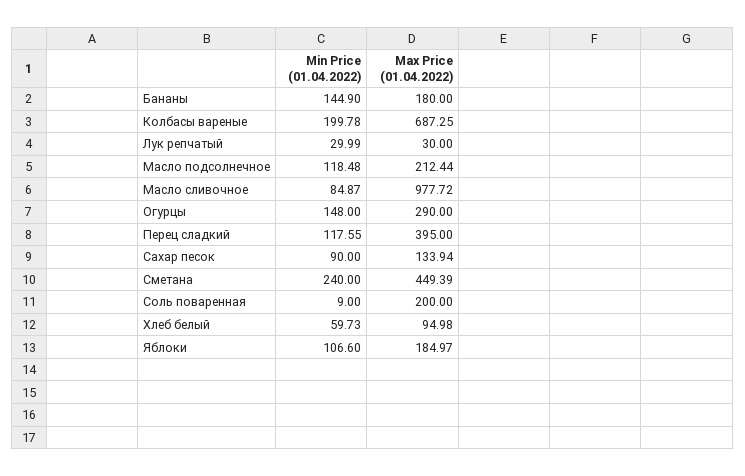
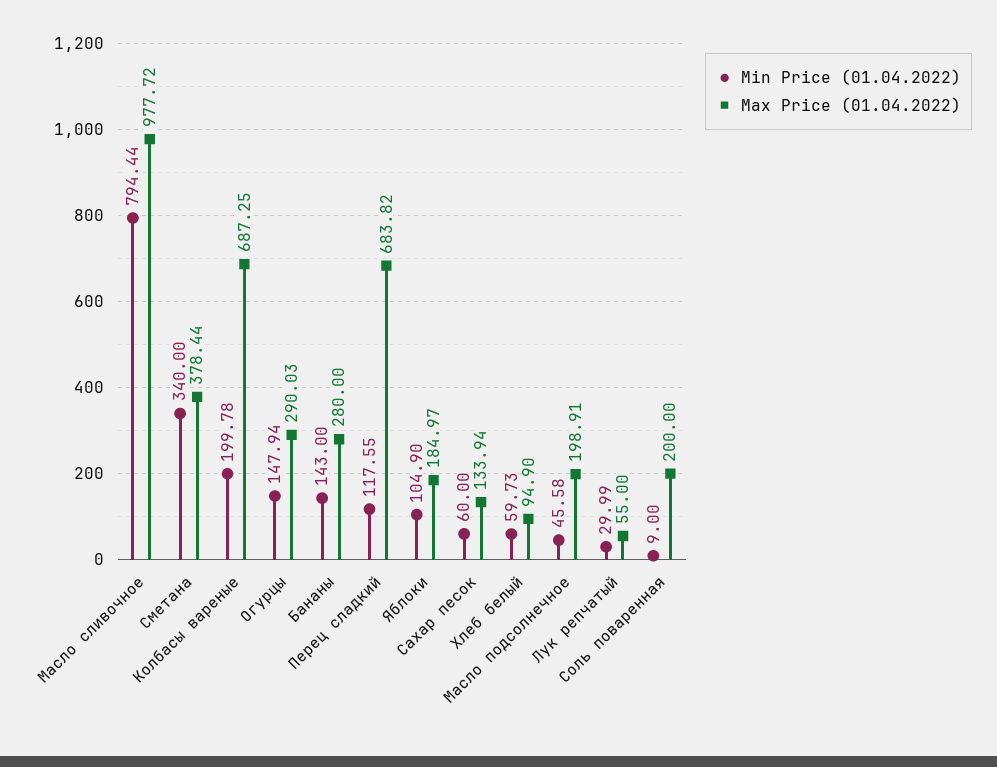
Min Price (01.04.2022), Бананы: 144.9 -> 143
Max Price (01.04.2022), Бананы: 180 -> 280
Max Price (01.04.2022), Лук репчатый: 30 -> 55
Min Price (01.04.2022), Масло подсолнечное: 118.48 -> 45.58
Max Price (01.04.2022), Масло подсолнечное: 212.44 -> 198.91
Min Price (01.04.2022), Масло сливочное: 84.87 -> 794.44
Min Price (01.04.2022), Огурцы: 148 -> 147.94
Max Price (01.04.2022), Огурцы: 290 -> 290.03
Max Price (01.04.2022), Перец сладкий: 395 -> 683.82
Min Price (01.04.2022), Сахар песок: 90 -> 60
Min Price (01.04.2022), Сметана: 240 -> 340
Max Price (01.04.2022), Сметана: 449.39 -> 378.44
Max Price (01.04.2022), Хлеб белый: 94.98 -> 94.9
Min Price (01.04.2022), Яблоки: 106.6 -> 104.9

